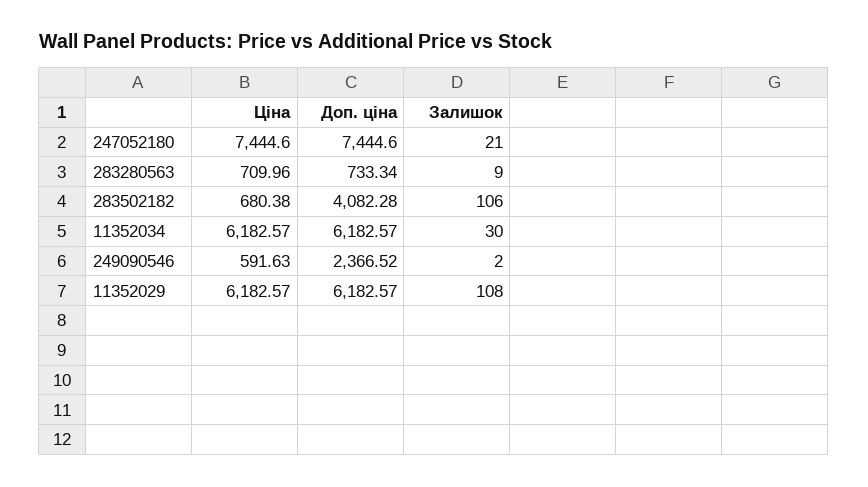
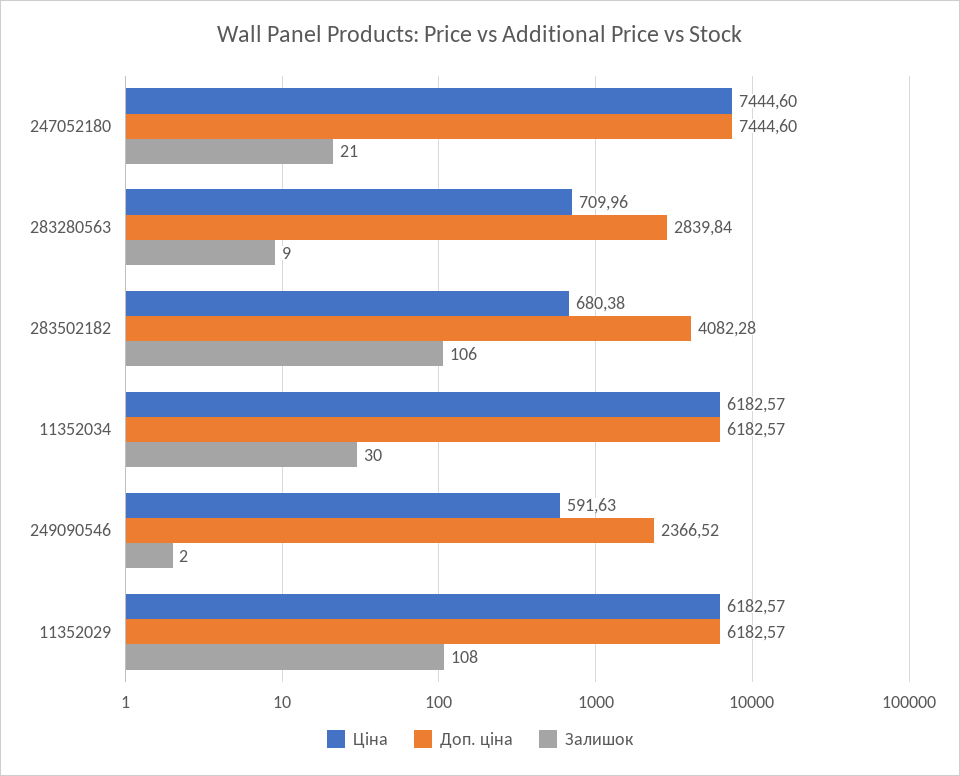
Доп. ціна, 283280563: 733.34 -> 2839.84

